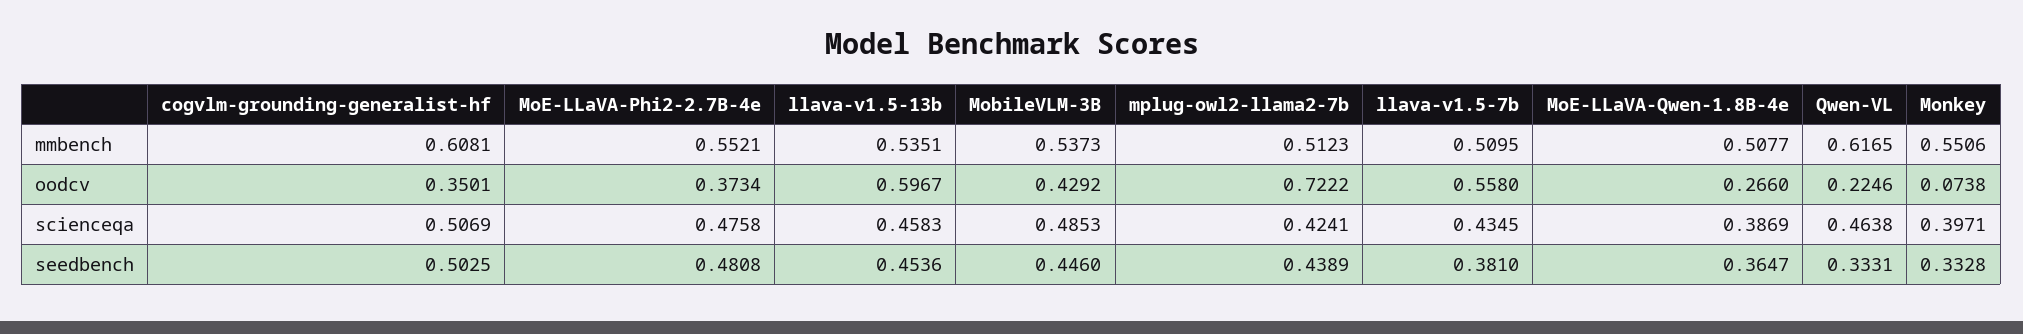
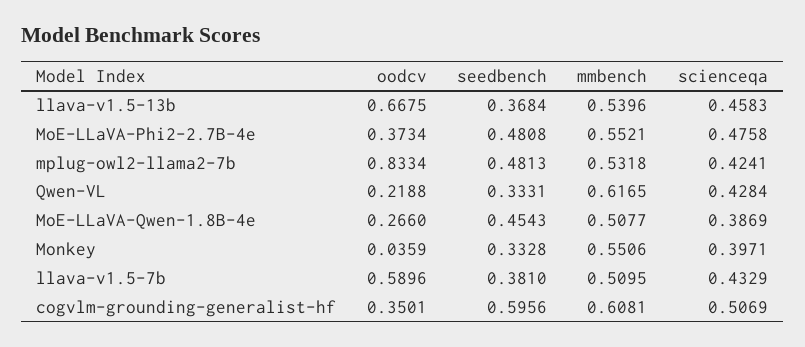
llava-v1.5-13b, mmbench: 0.5351 -> 0.5396
MobileVLM-3B, mmbench: 0.5373 -> none
mplug-owl2-llama2-7b, mmbench: 0.5123 -> 0.5318
llava-v1.5-13b, oodcv: 0.5967 -> 0.6675
MobileVLM-3B, oodcv: 0.4292 -> none
mplug-owl2-llama2-7b, oodcv: 0.7222 -> 0.8334
llava-v1.5-7b, oodcv: 0.558 -> 0.5896
Qwen-VL, oodcv: 0.2246 -> 0.2188
Monkey, oodcv: 0.0738 -> 0.0359
MobileVLM-3B, scienceqa: 0.4853 -> none
llava-v1.5-7b, scienceqa: 0.4345 -> 0.4329
Qwen-VL, scienceqa: 0.4638 -> 0.4284
cogvlm-grounding-generalist-hf, seedbench: 0.5025 -> 0.5956
llava-v1.5-13b, seedbench: 0.4536 -> 0.3684
MobileVLM-3B, seedbench: 0.446 -> none
mplug-owl2-llama2-7b, seedbench: 0.4389 -> 0.4813
MoE-LLaVA-Qwen-1.8B-4e, seedbench: 0.3647 -> 0.4543

